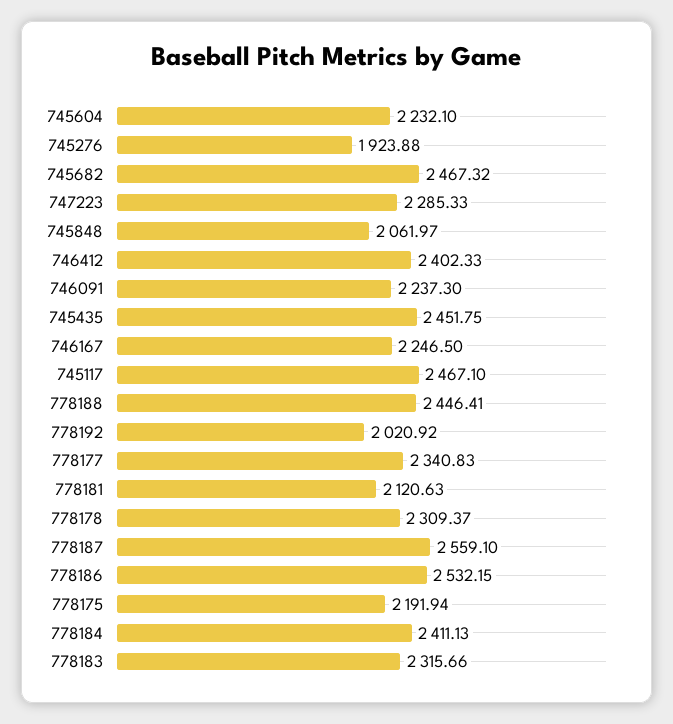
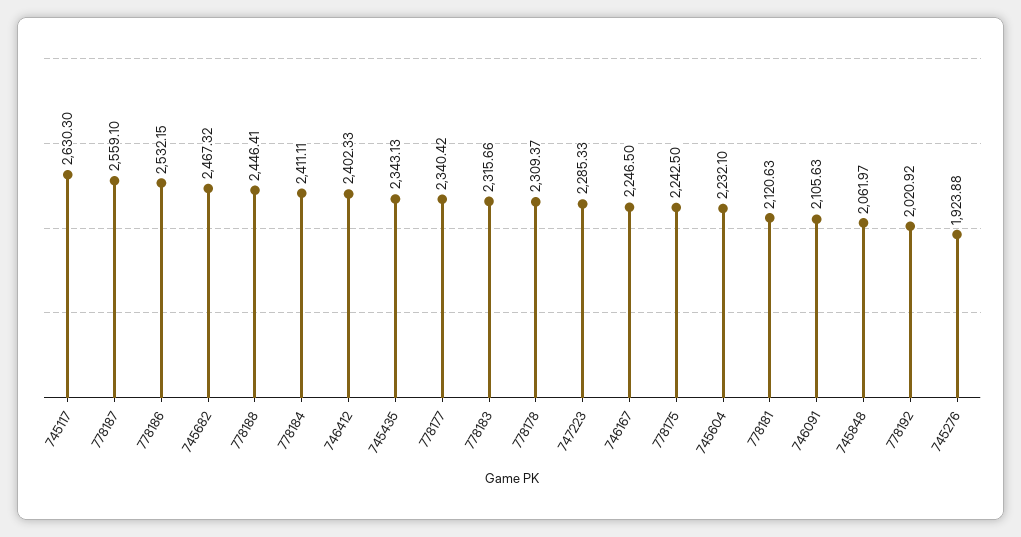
746091: 2237.3 -> 2105.63
745435: 2451.75 -> 2343.13
745117: 2467.1 -> 2630.3
778177: 2340.83 -> 2340.42
778175: 2191.94 -> 2242.5
778184: 2411.13 -> 2411.11

